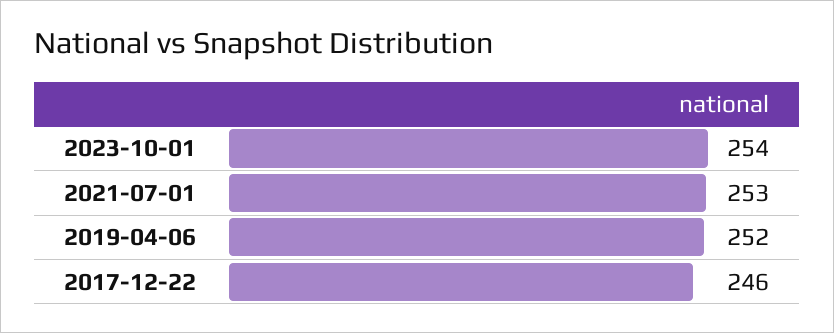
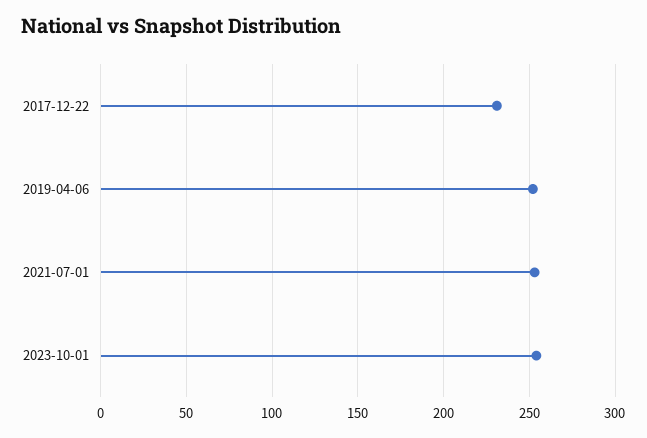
2017-12-22: 246 -> 230

